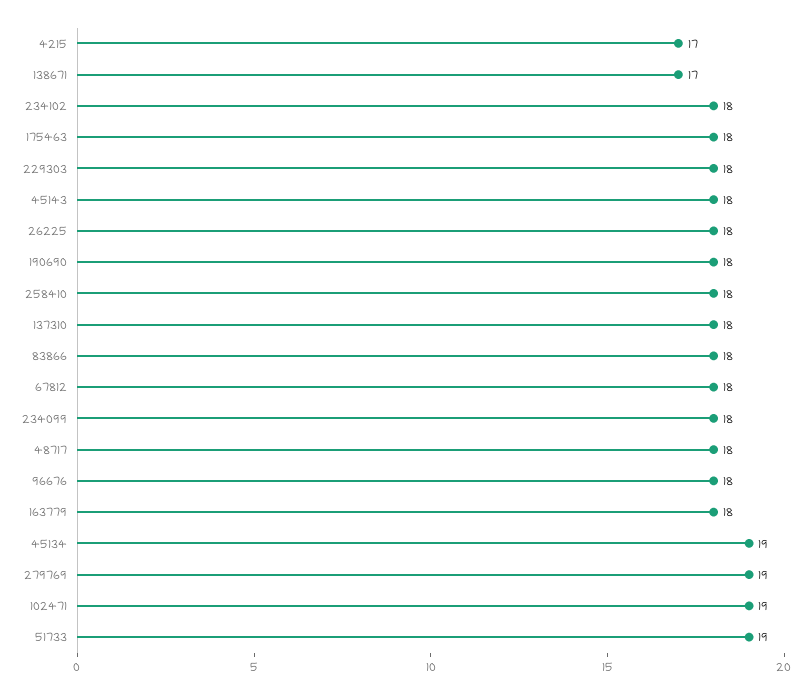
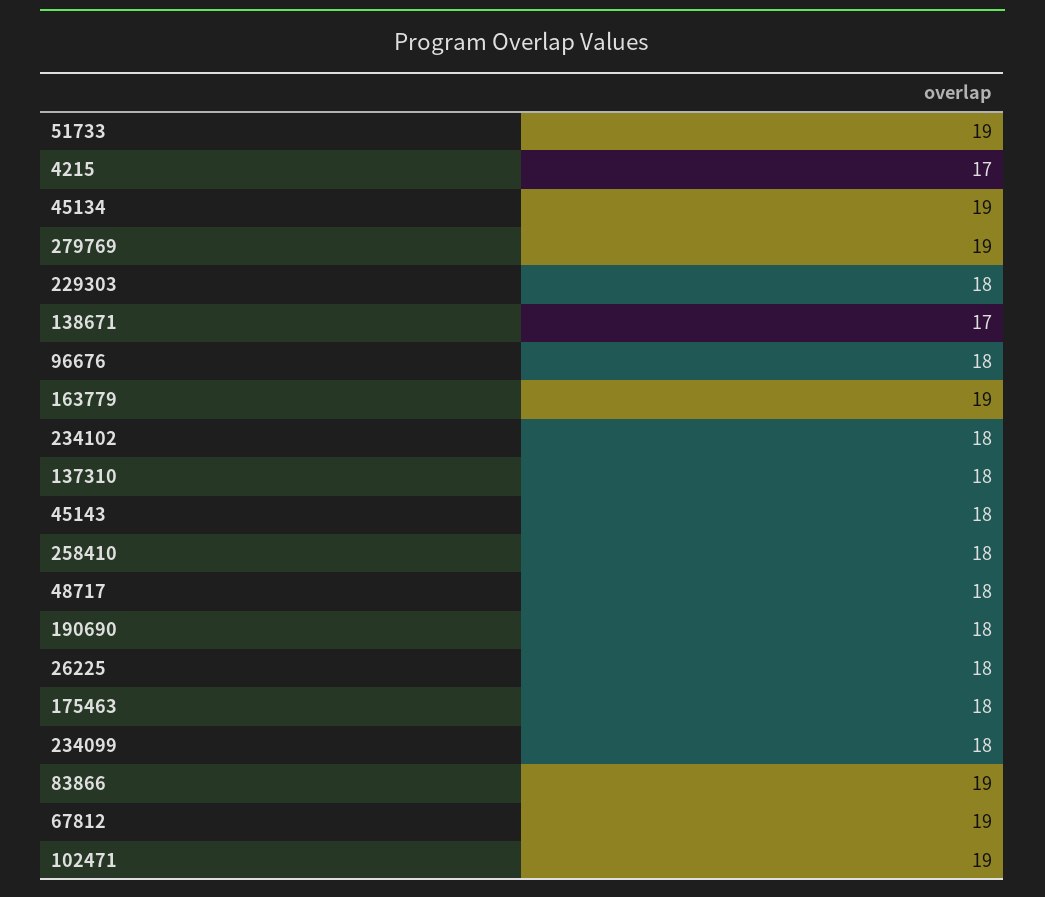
83866: 18 -> 19
67812: 18 -> 19
163779: 18 -> 19

